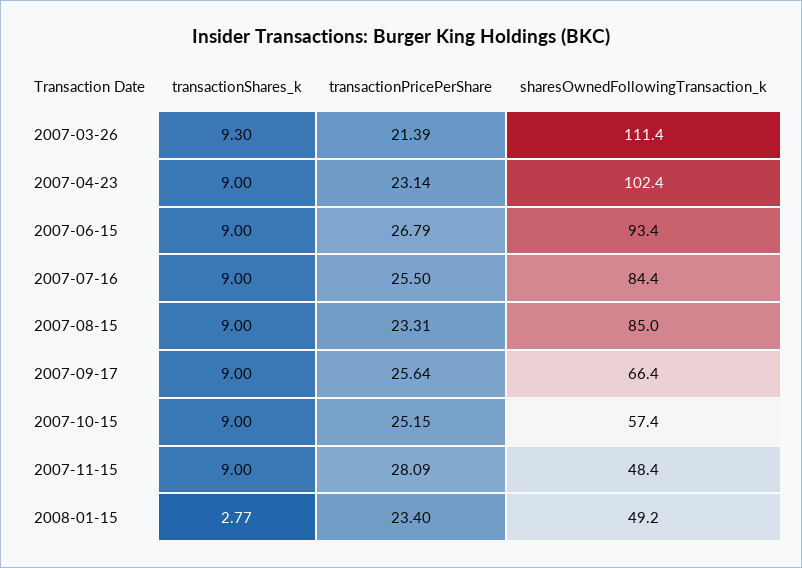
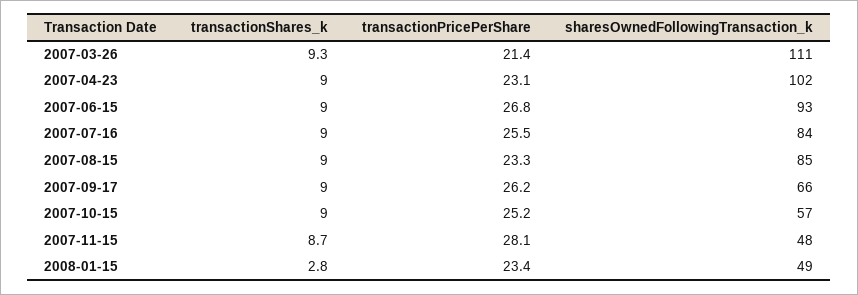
transactionPricePerShare, 2007-09-17: 25.64 -> 26.2
transactionShares_k, 2007-11-15: 9 -> 8.7

